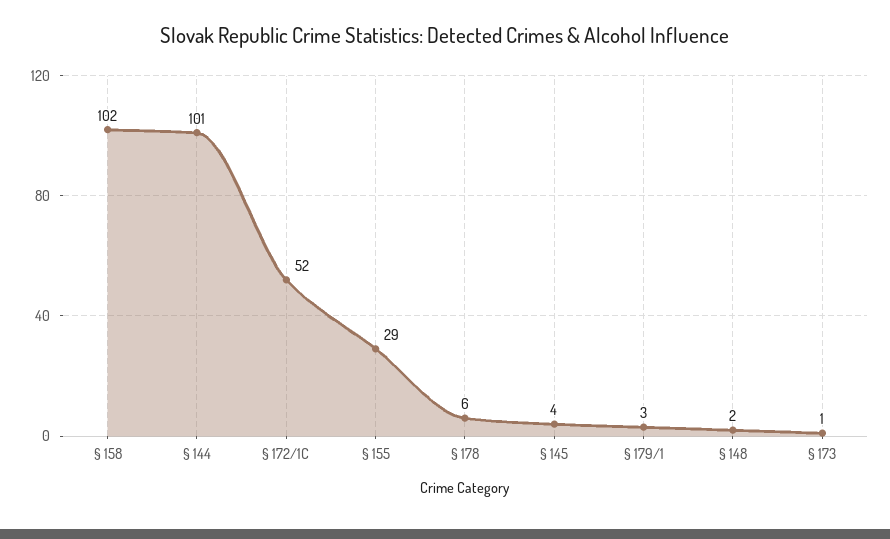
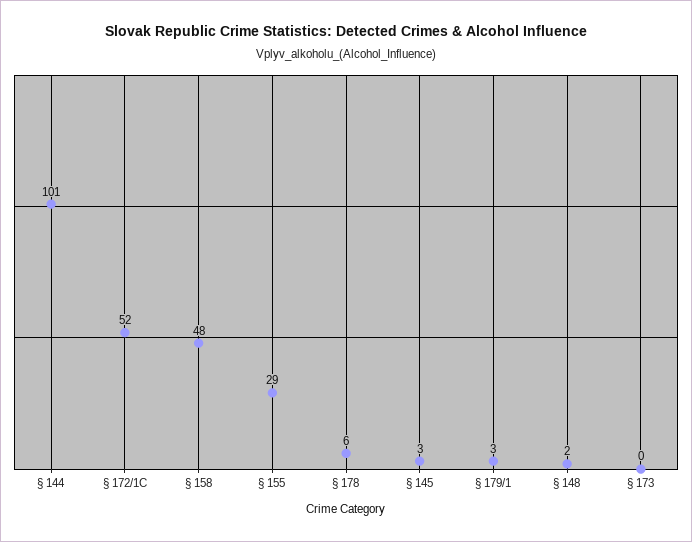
§ 158: 102 -> 48
§ 145: 4 -> 3
§ 173: 1 -> 0

